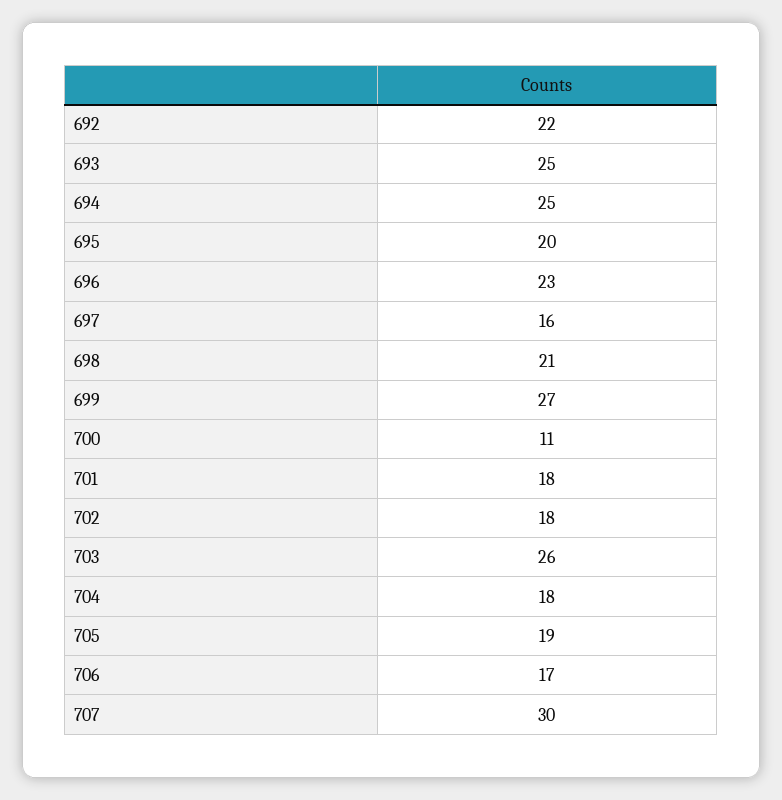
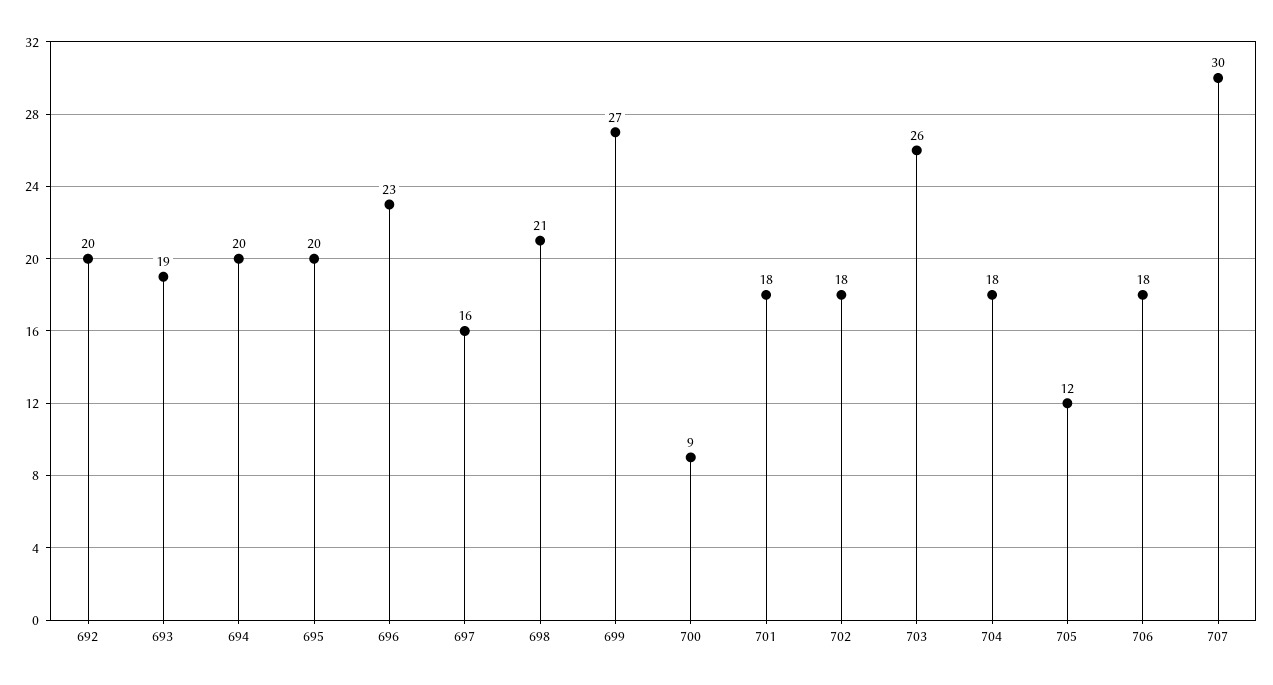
692: 22 -> 20
693: 25 -> 19
694: 25 -> 20
700: 11 -> 9
705: 19 -> 12
706: 17 -> 18

